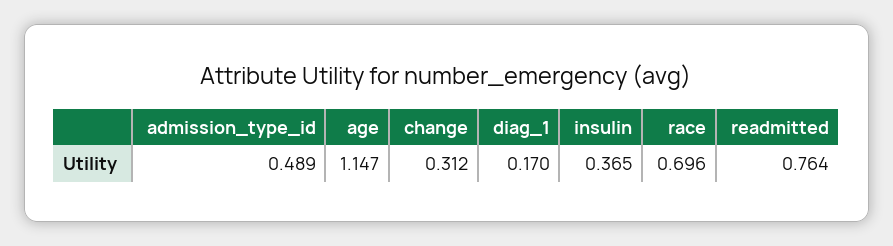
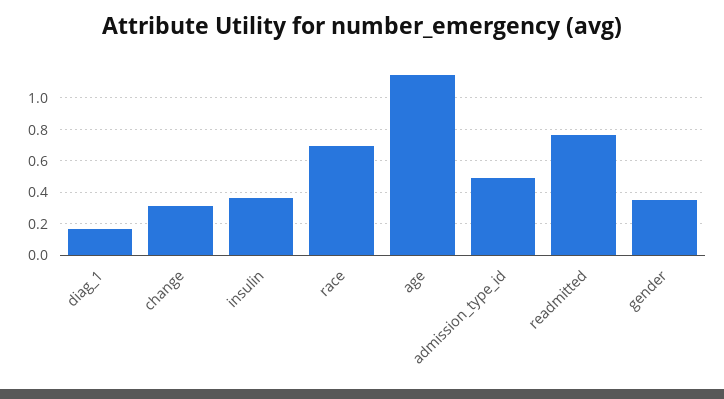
gender: none -> 0.35

